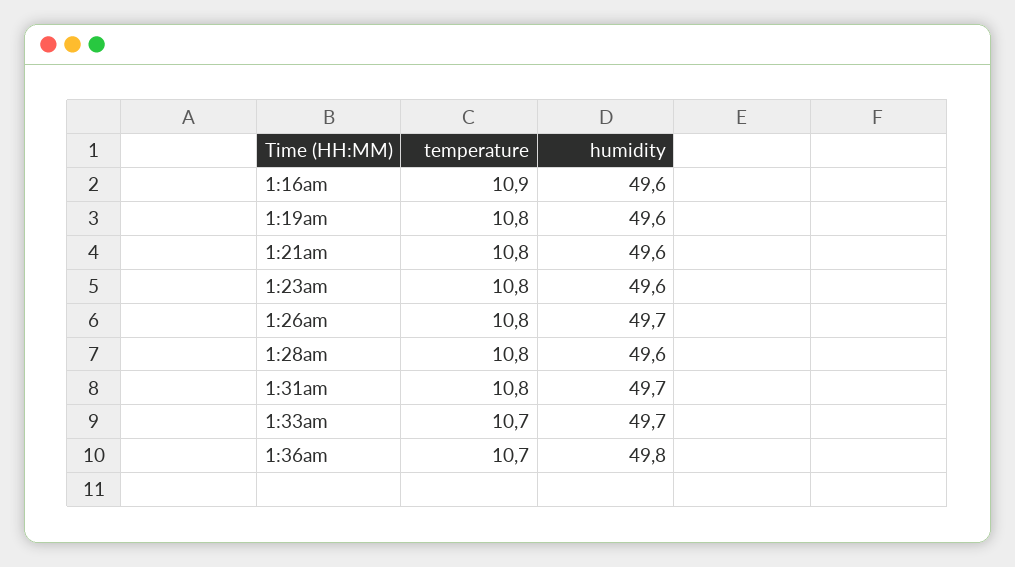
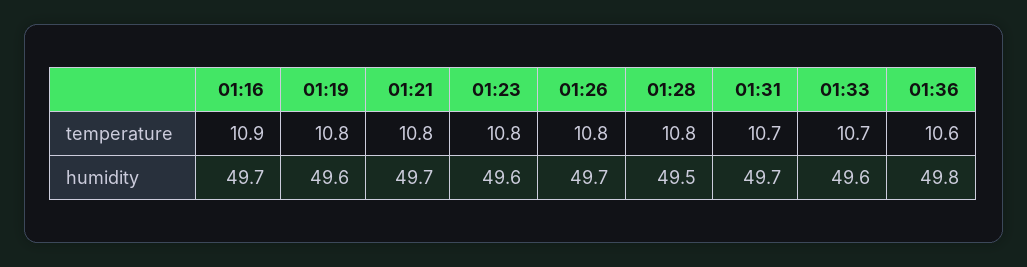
humidity, 1:16am: 49.6 -> 49.7
humidity, 1:21am: 49.6 -> 49.7
humidity, 1:28am: 49.6 -> 49.5
temperature, 1:31am: 10.8 -> 10.7
humidity, 1:33am: 49.7 -> 49.6
temperature, 1:36am: 10.7 -> 10.6

